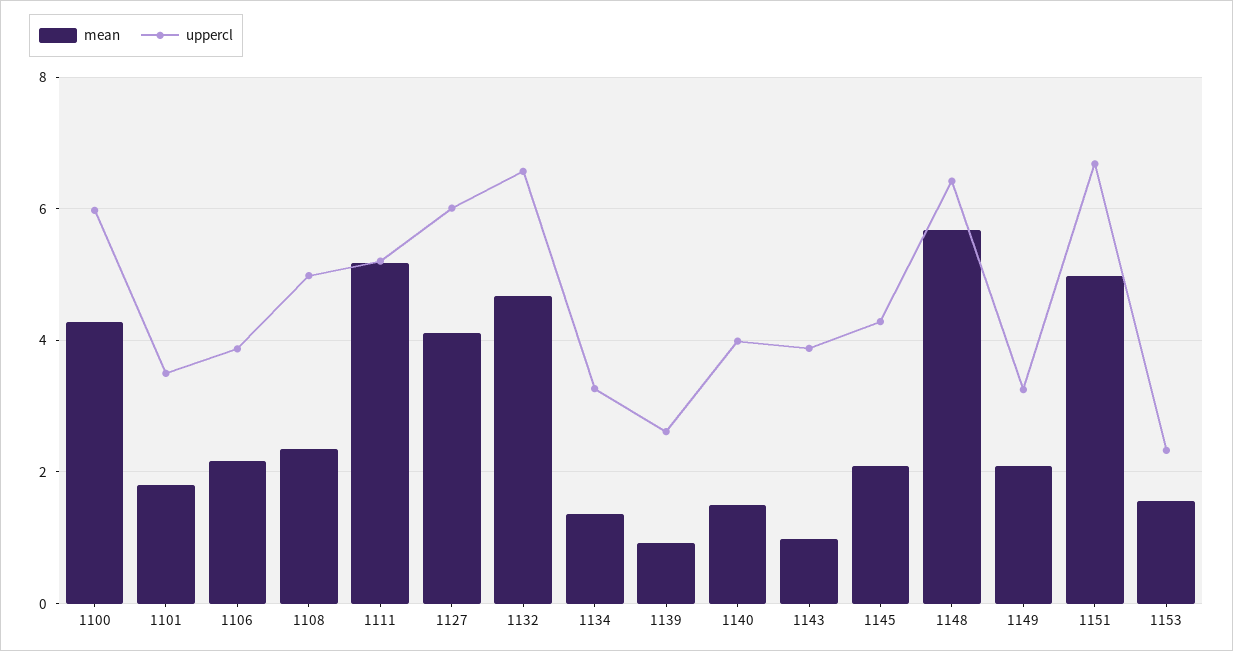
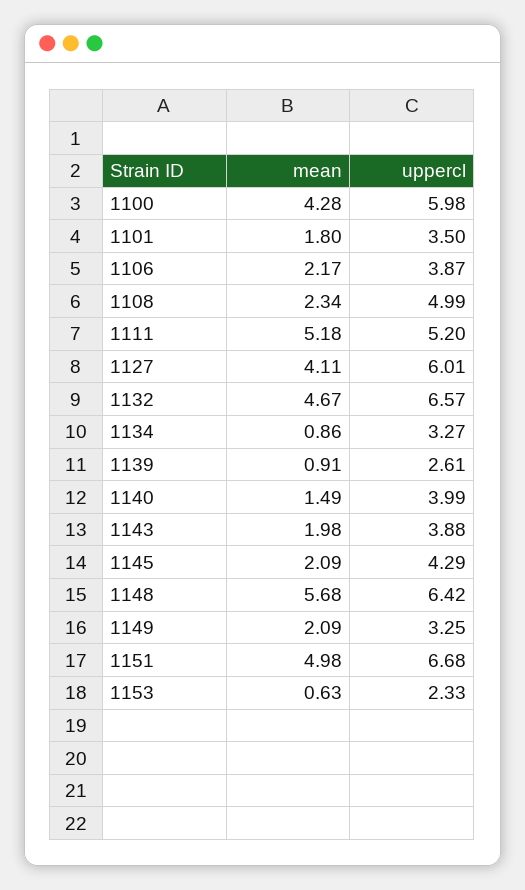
mean, 1134: 1.4 -> 0.86
mean, 1143: 1 -> 1.98
mean, 1153: 1.6 -> 0.63

